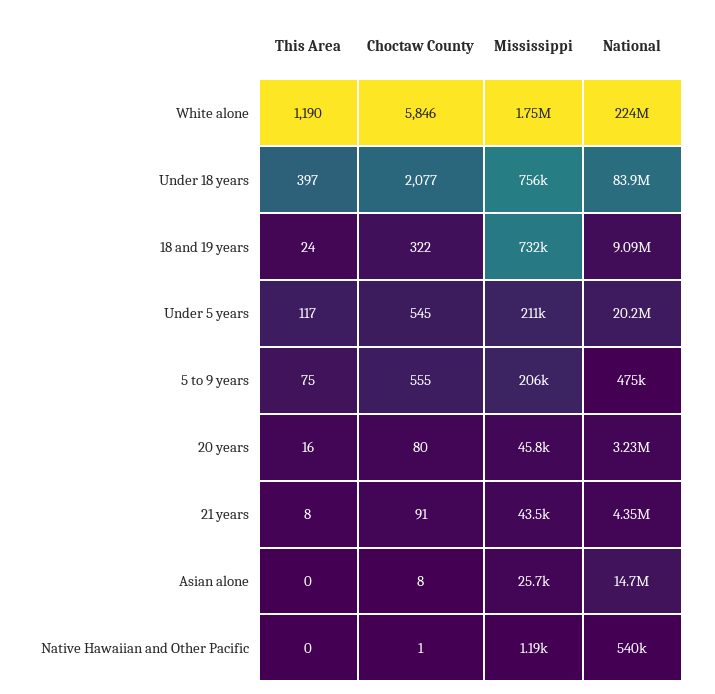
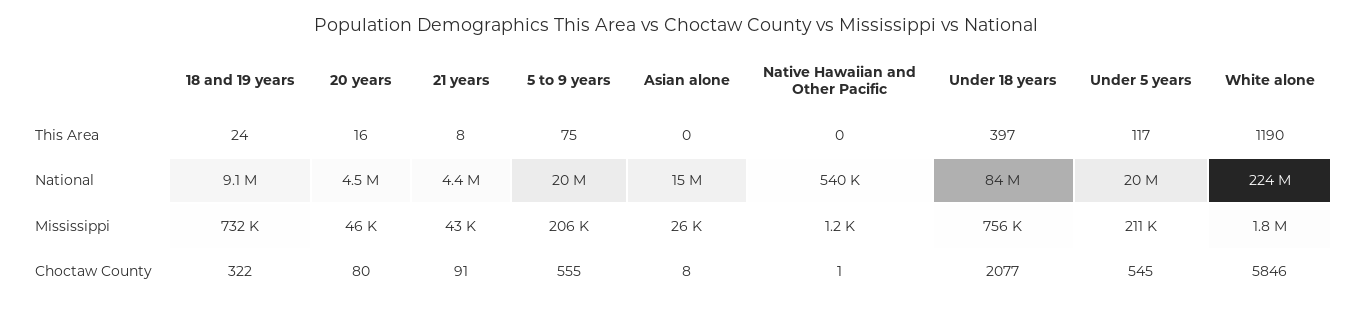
National, 5 to 9 years: 475000 -> 20000000
National, 20 years: 3230000 -> 4500000

